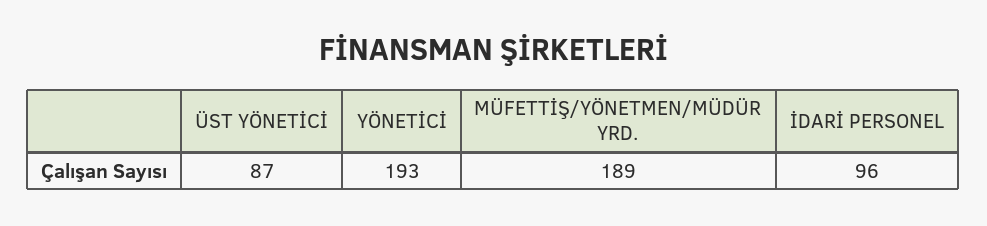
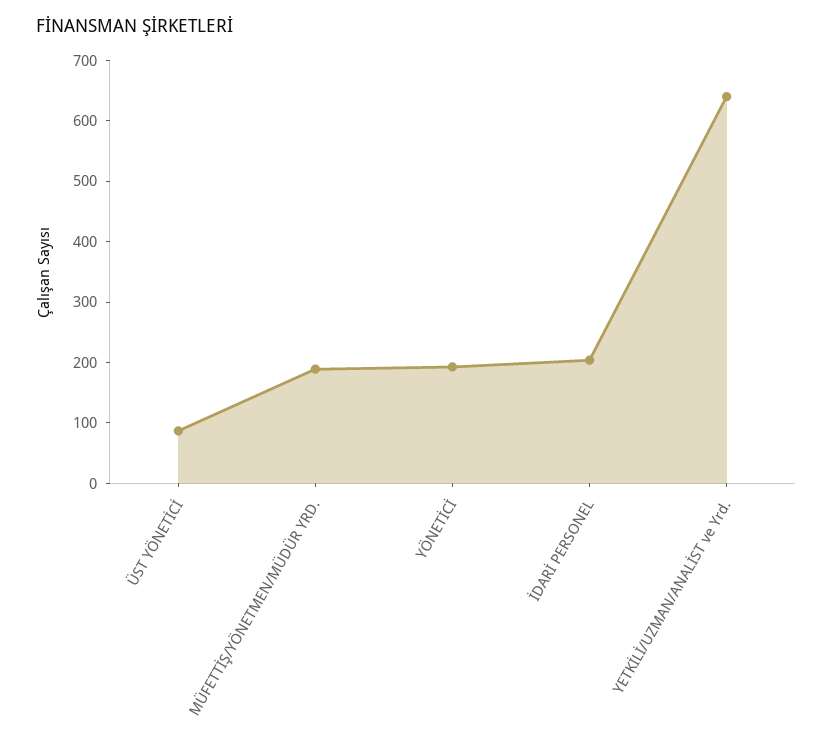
İDARİ PERSONEL: 96 -> 200
YETKİLİ/UZMAN/ANALİST ve Yrd.: none -> 640

